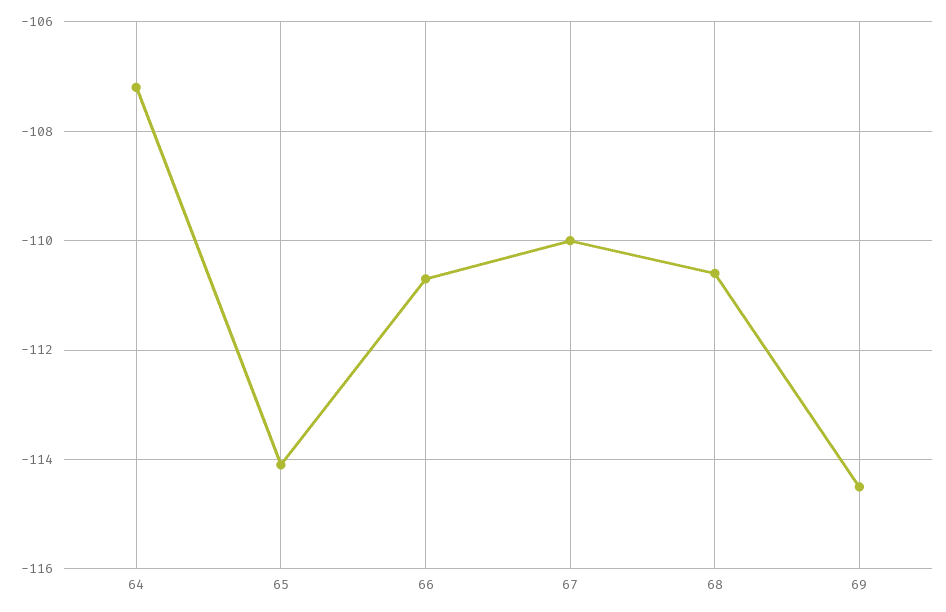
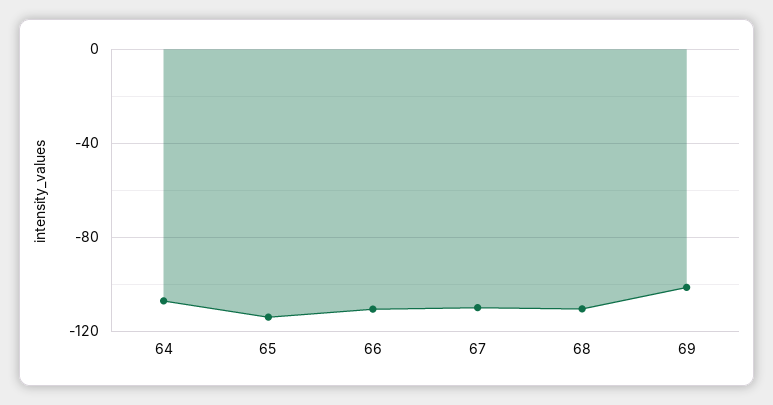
69: -114.5 -> -100

